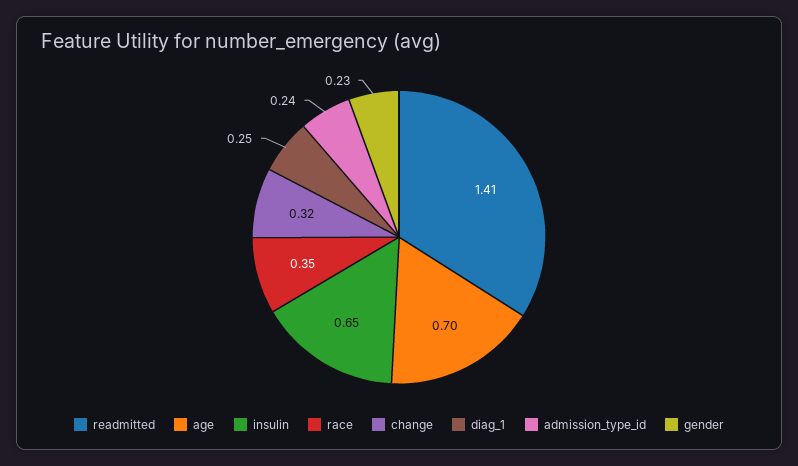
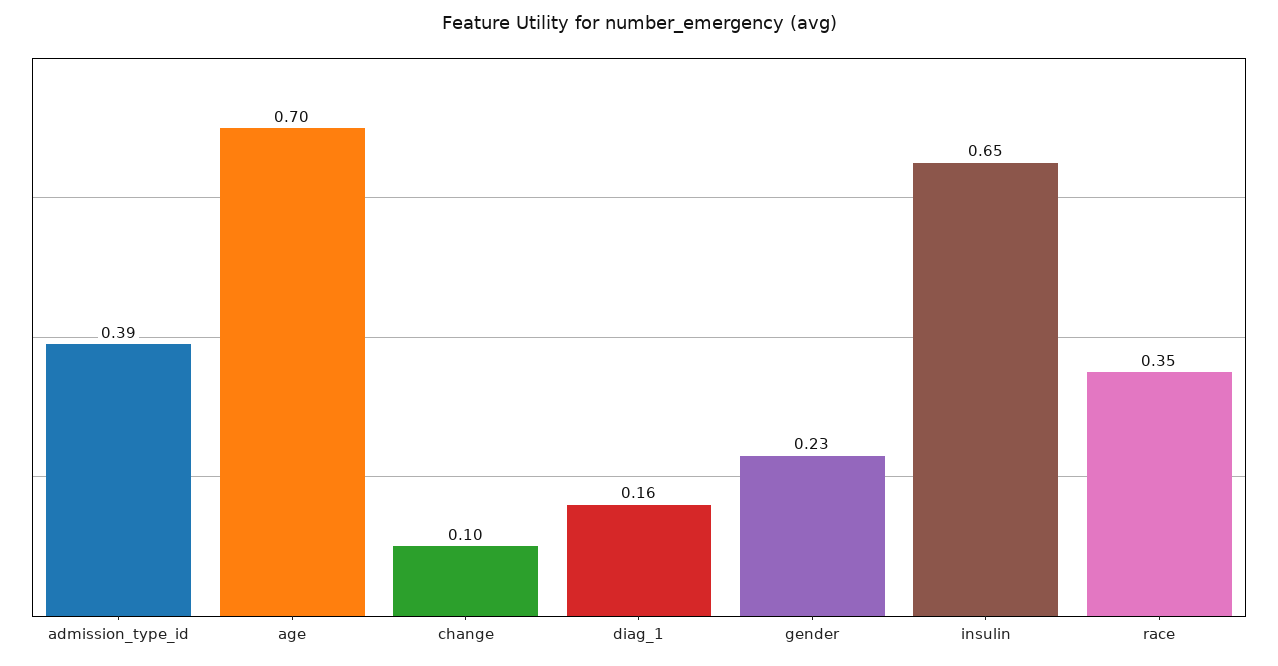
readmitted: 1.41 -> none
change: 0.32 -> 0.1
diag_1: 0.25 -> 0.16
admission_type_id: 0.24 -> 0.39

